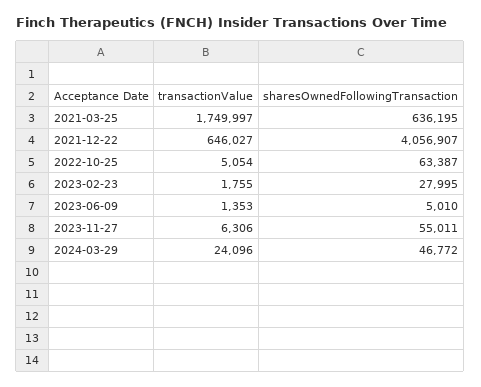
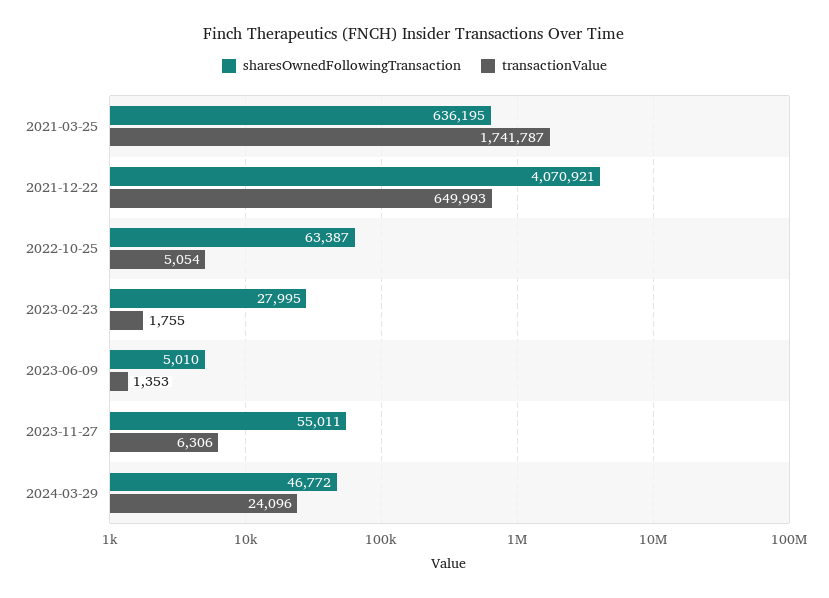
transactionValue, 2021-03-25: 1749997 -> 1741787
transactionValue, 2021-12-22: 646027 -> 649993
sharesOwnedFollowingTransaction, 2021-12-22: 4056907 -> 4070921

